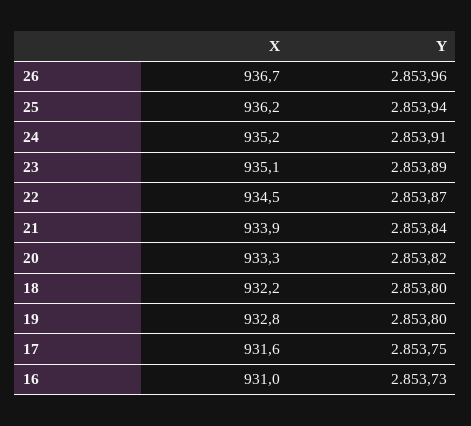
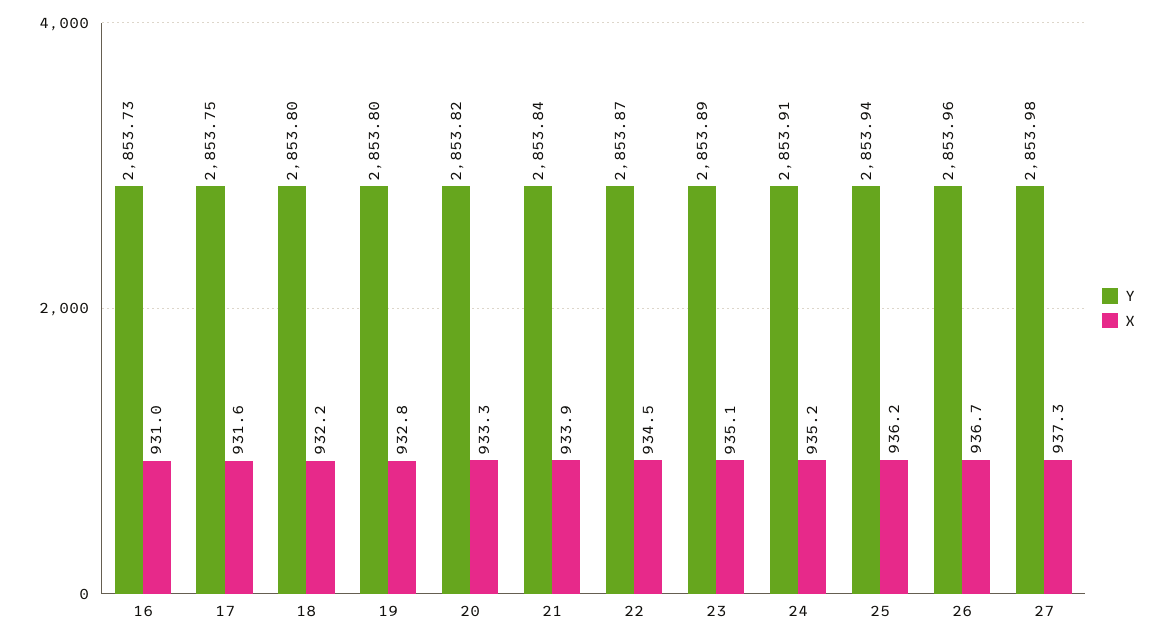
Y, 27: none -> 2853.98
X, 27: none -> 937.3

